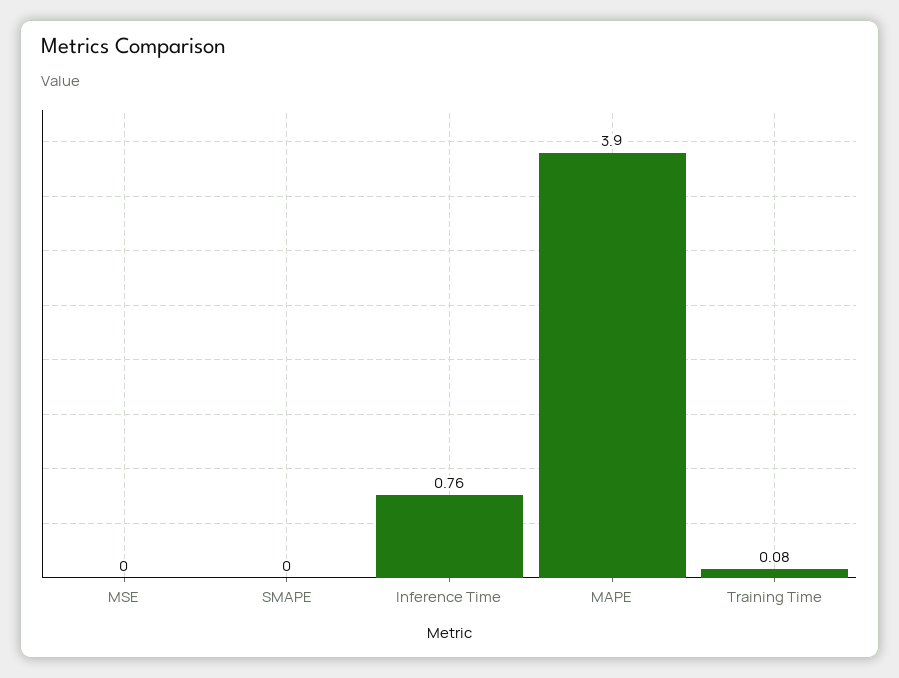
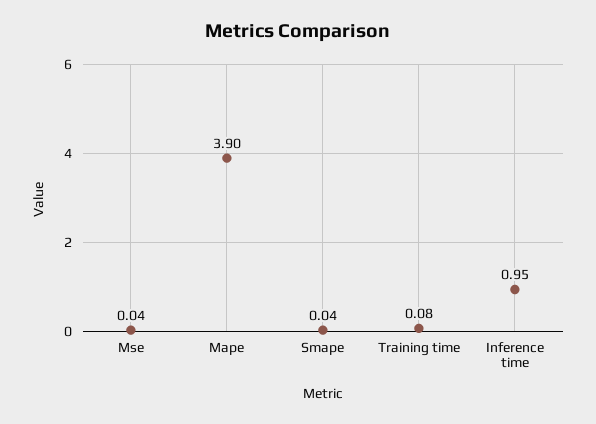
MSE: 0 -> 0.04
SMAPE: 0 -> 0.04
Inference Time: 0.76 -> 0.95

